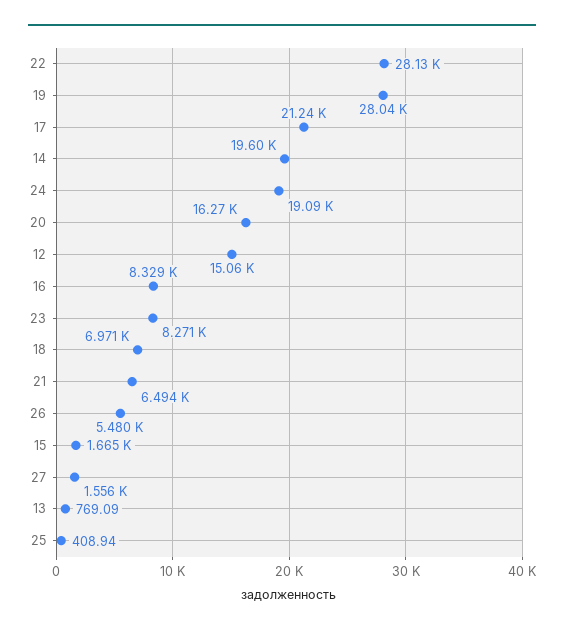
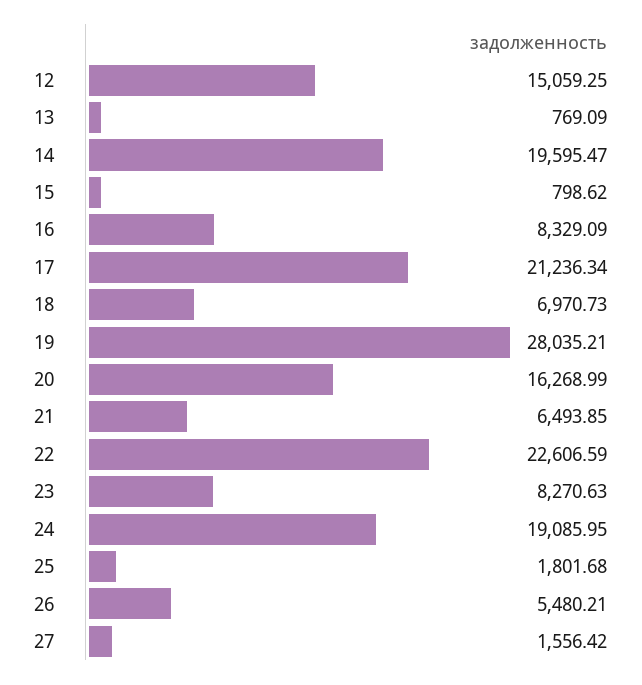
22: 28130 -> 22606.59
15: 1665 -> 798.62
25: 408.94 -> 1801.68

